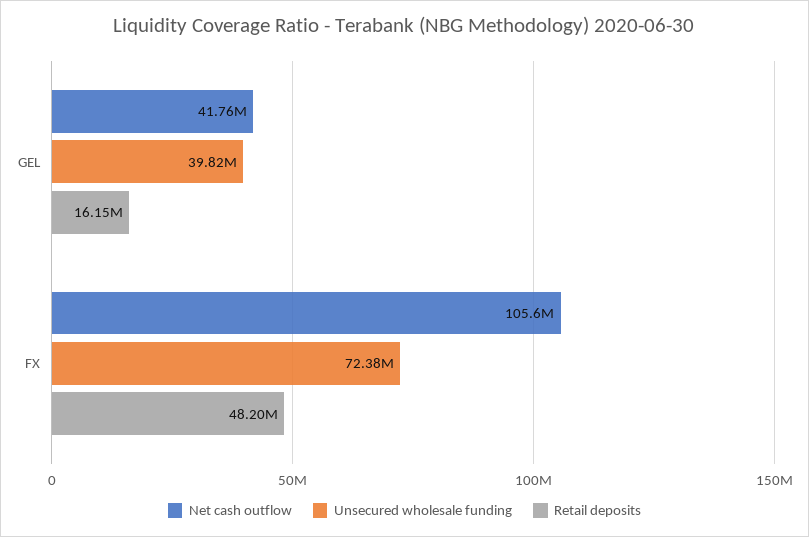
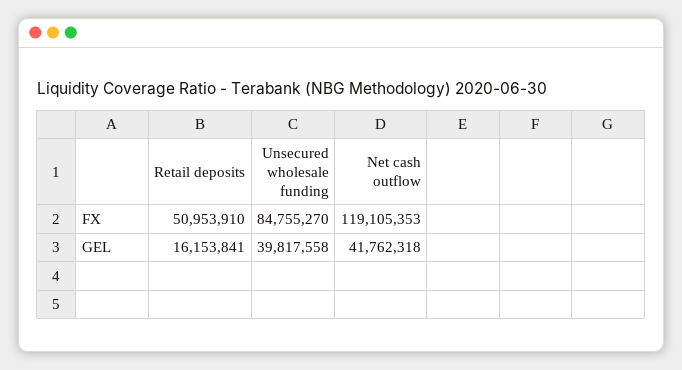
Net cash outflow, FX: 105600000 -> 119105353
Unsecured wholesale funding, FX: 72380000 -> 84755270
Retail deposits, FX: 48200000 -> 50953910

